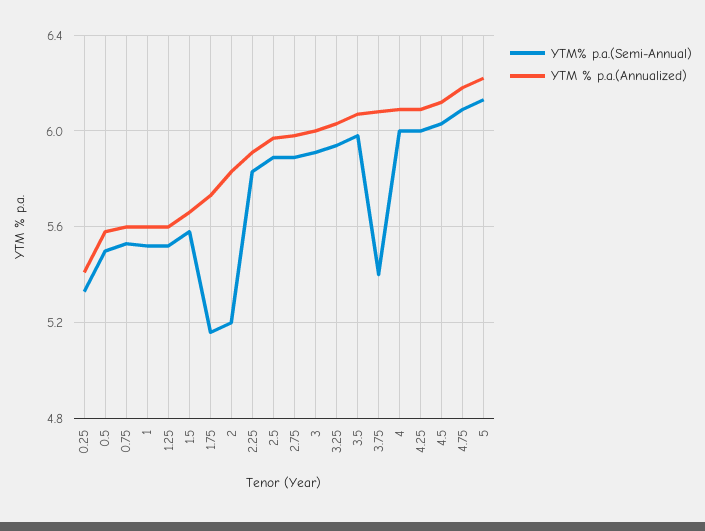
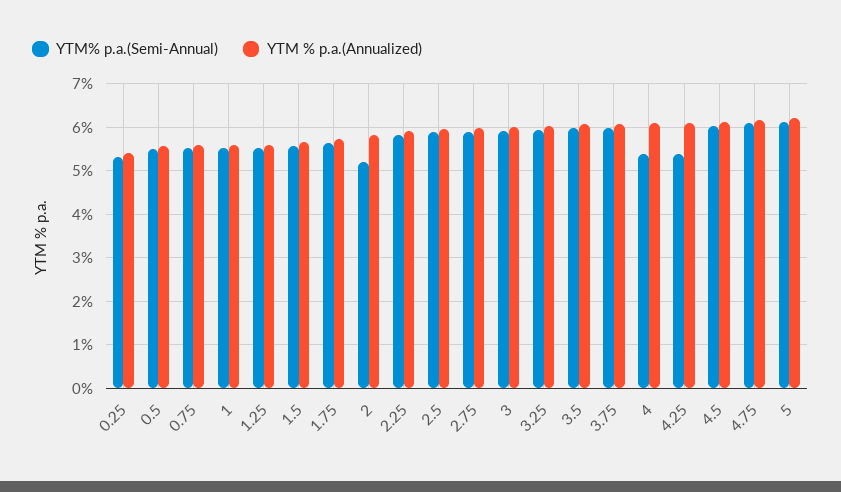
YTM% p.a.(Semi-Annual), 1.75: 5.15 -> 5.6
YTM% p.a.(Semi-Annual), 3.75: 5.4 -> 6
YTM% p.a.(Semi-Annual), 4: 6 -> 5.4
YTM% p.a.(Semi-Annual), 4.25: 6 -> 5.4

